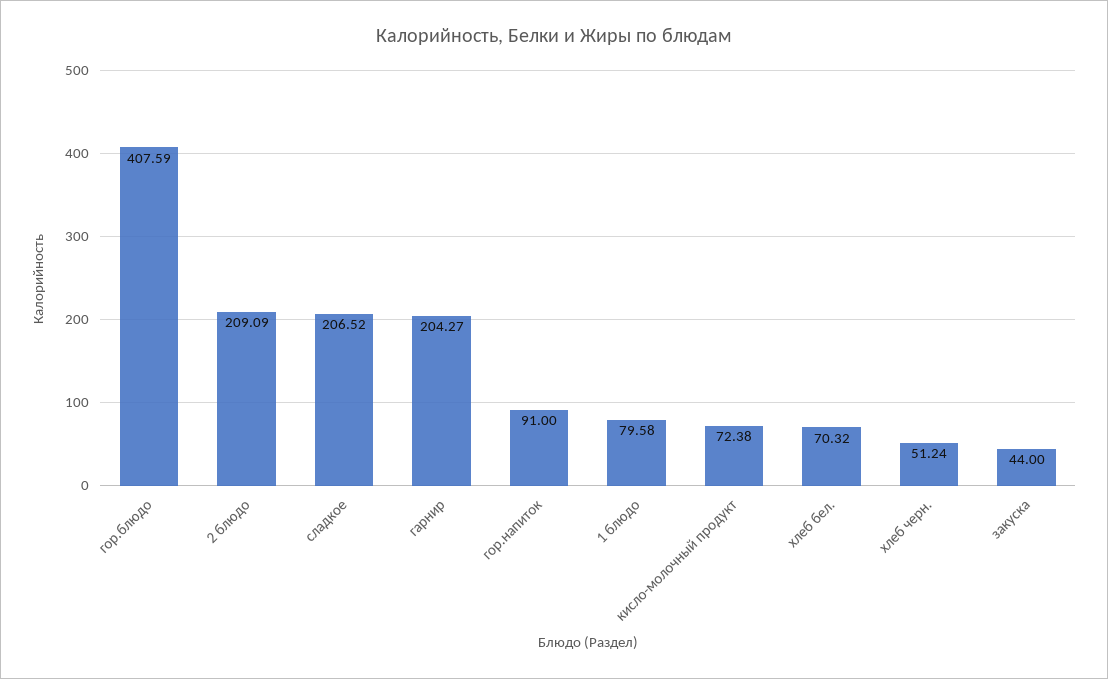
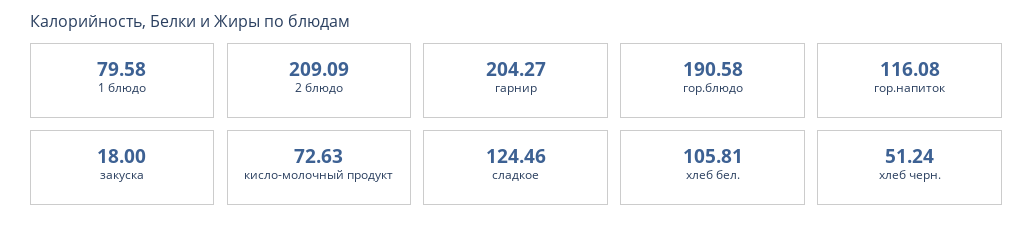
гор.блюдо: 407.59 -> 190.58
сладкое: 206.52 -> 124.46
гор.напиток: 91 -> 116.08
кисло-молочный продукт: 72.38 -> 72.63
хлеб бел.: 70.32 -> 105.81
закуска: 44 -> 18

